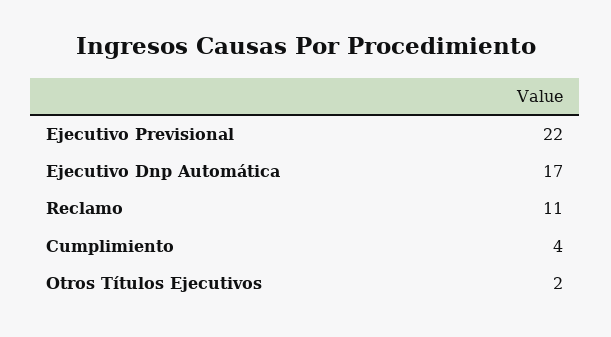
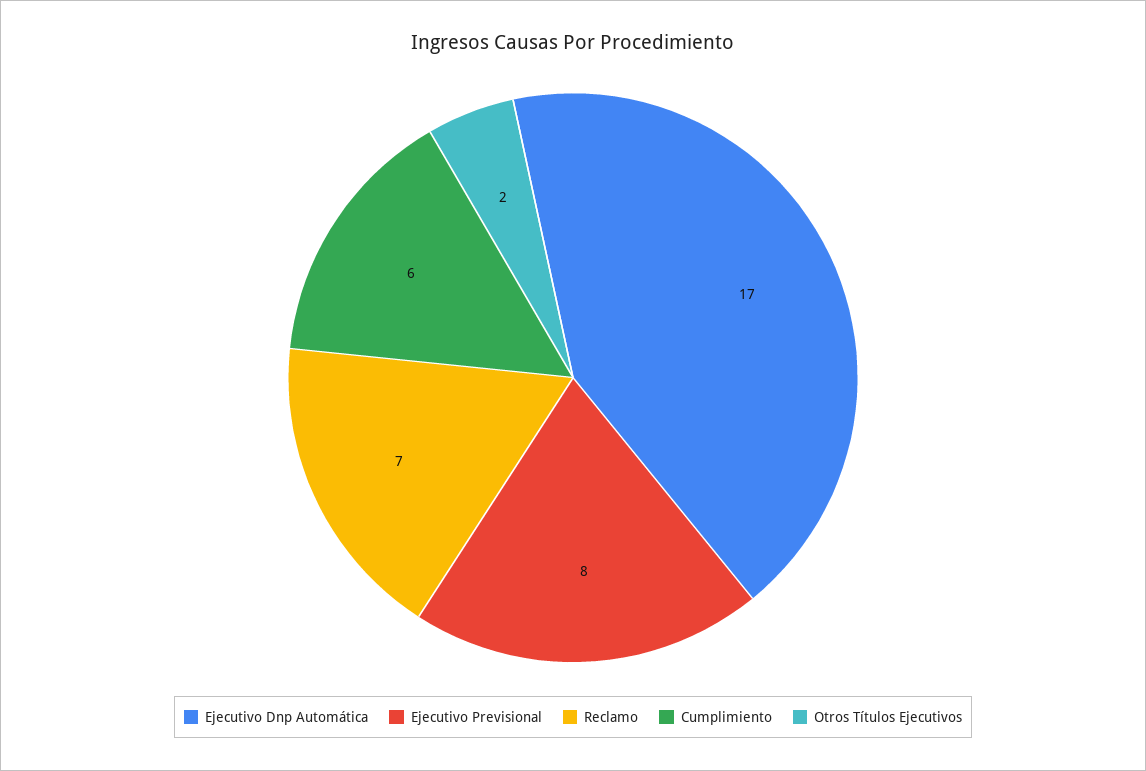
Ejecutivo Previsional: 22 -> 8
Reclamo: 11 -> 7
Cumplimiento: 4 -> 6

